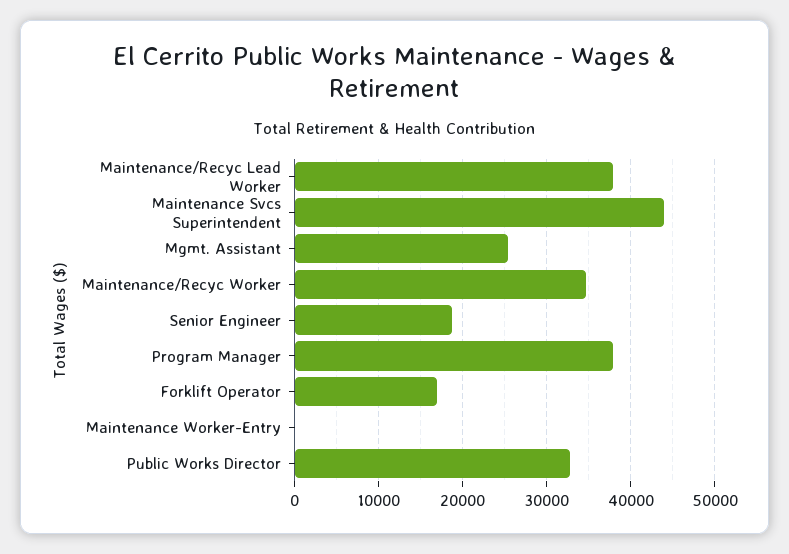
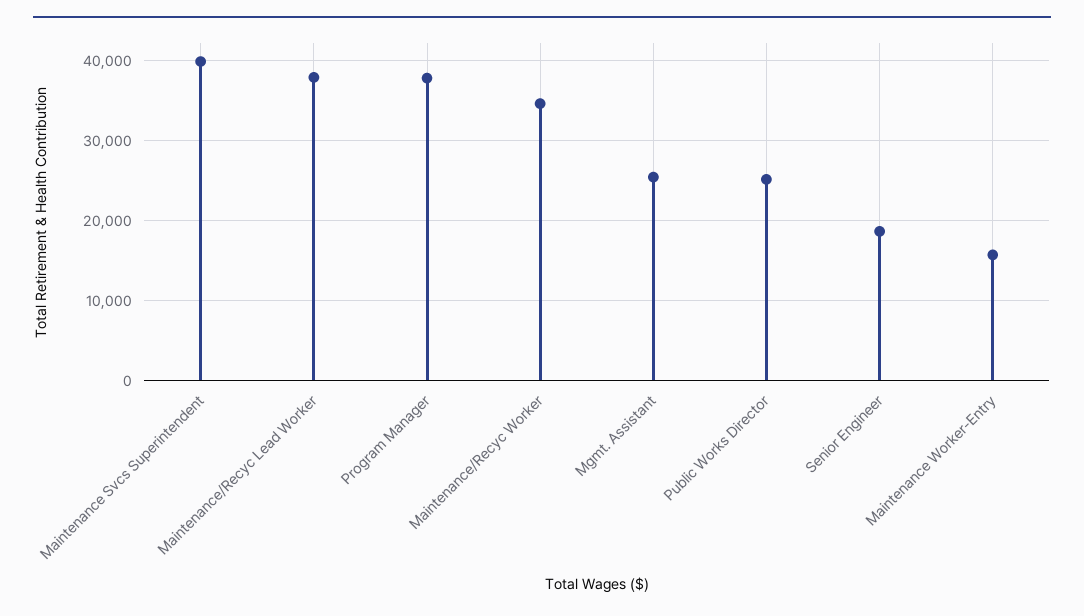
Maintenance Svcs Superintendent: 44000 -> 40000
Forklift Operator: 17000 -> none
Maintenance Worker-Entry: 0 -> 16000
Public Works Director: 33000 -> 25000

